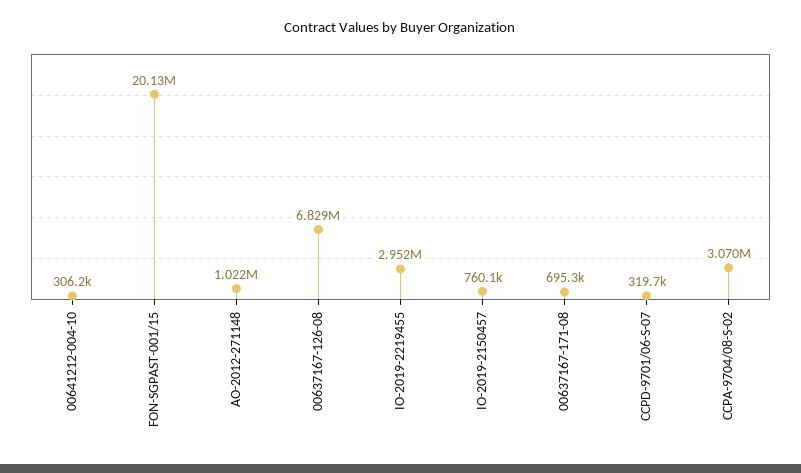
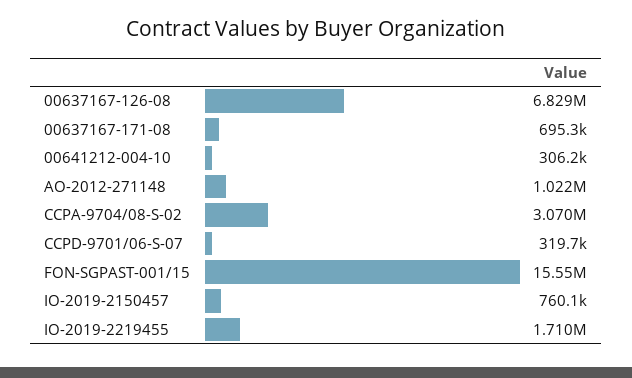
FON-SGPAST-001/15: 20130000 -> 15550000
IO-2019-2219455: 2952000 -> 1710000

